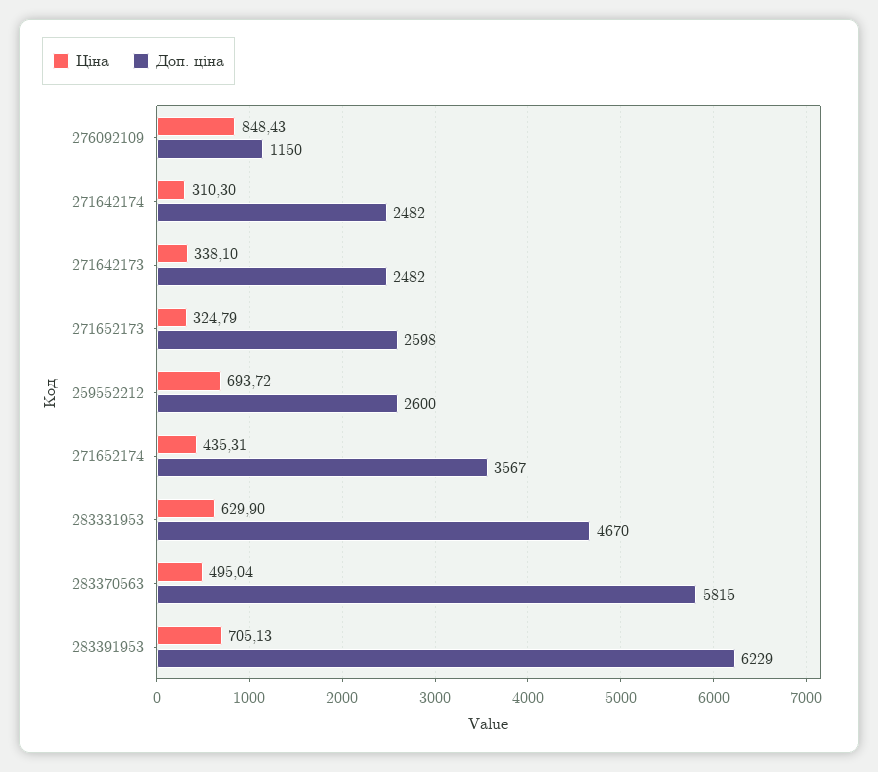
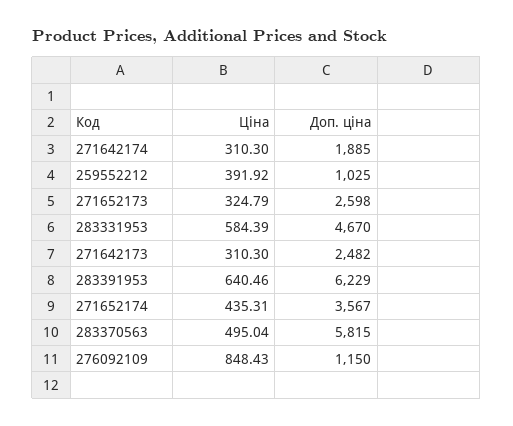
Доп. ціна, 271642174: 2482 -> 1885
Ціна, 271642173: 338.1 -> 310.3
Ціна, 259552212: 693.72 -> 391.92
Доп. ціна, 259552212: 2600 -> 1025
Ціна, 283331953: 629.9 -> 584.39
Ціна, 283391953: 705.13 -> 640.46

